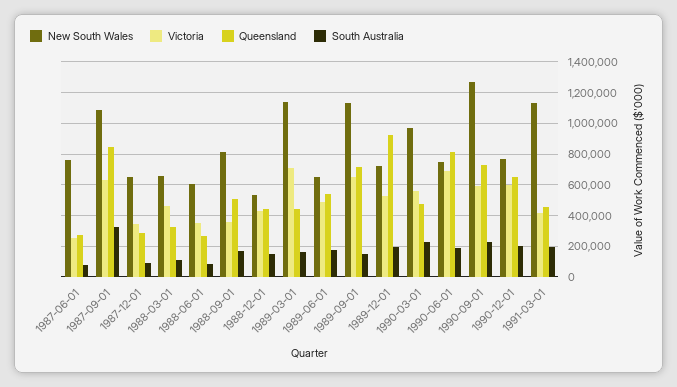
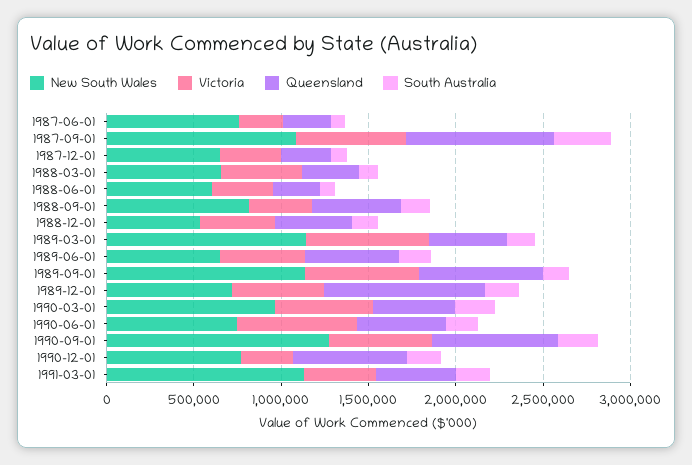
Queensland, 1990-06-01: 800000 -> 500000
Victoria, 1990-12-01: 600000 -> 300000

